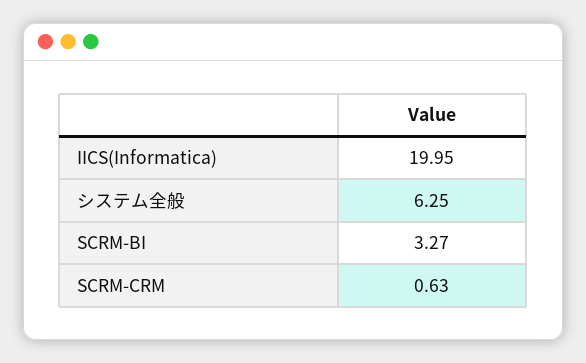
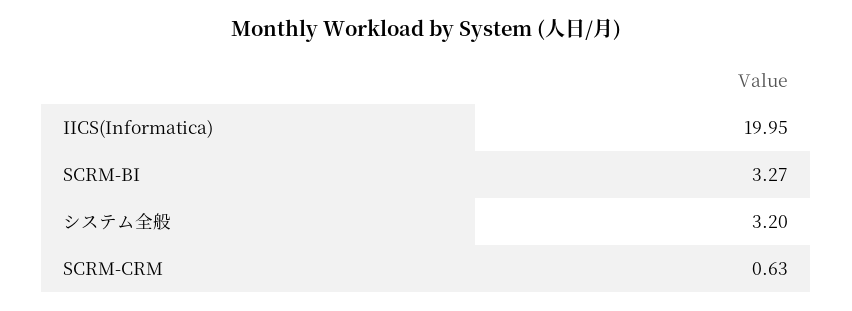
システム全般: 6.25 -> 3.2

